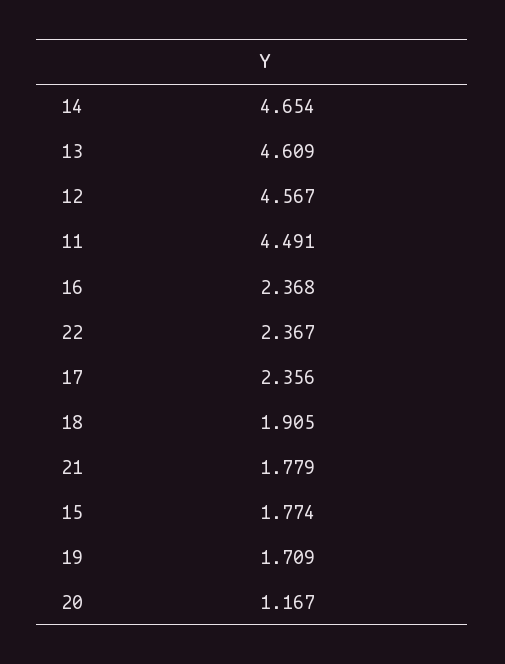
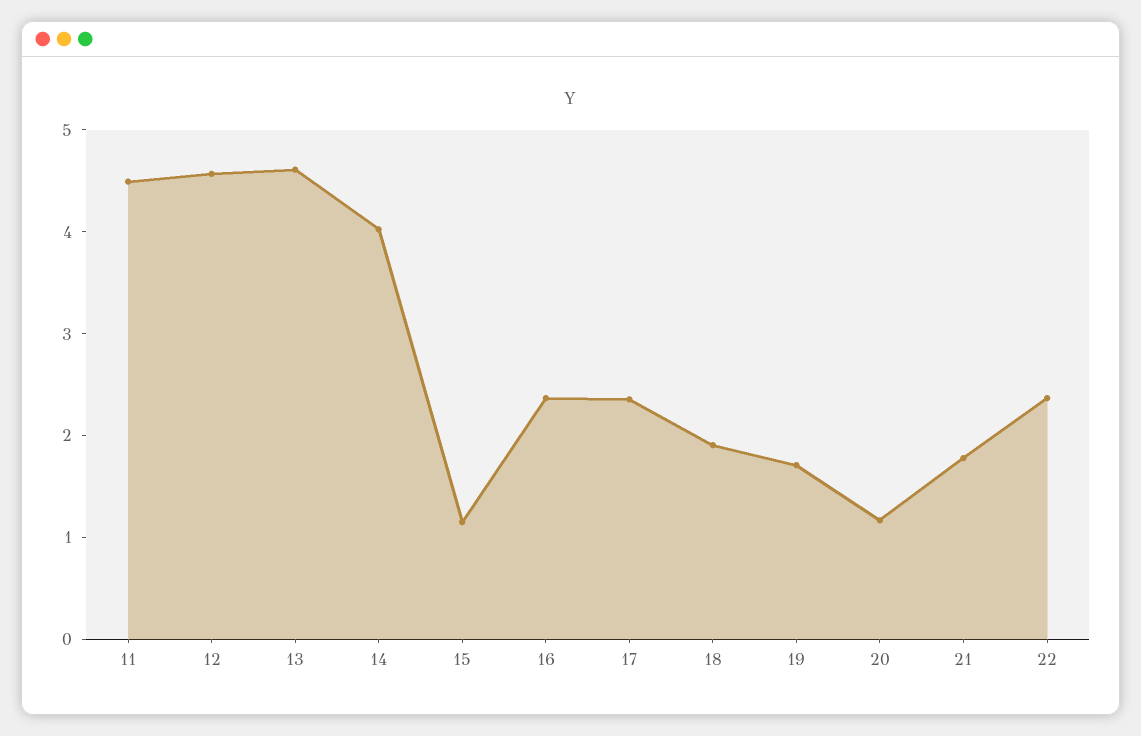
14: 4.654 -> 4
15: 1.774 -> 1.2

